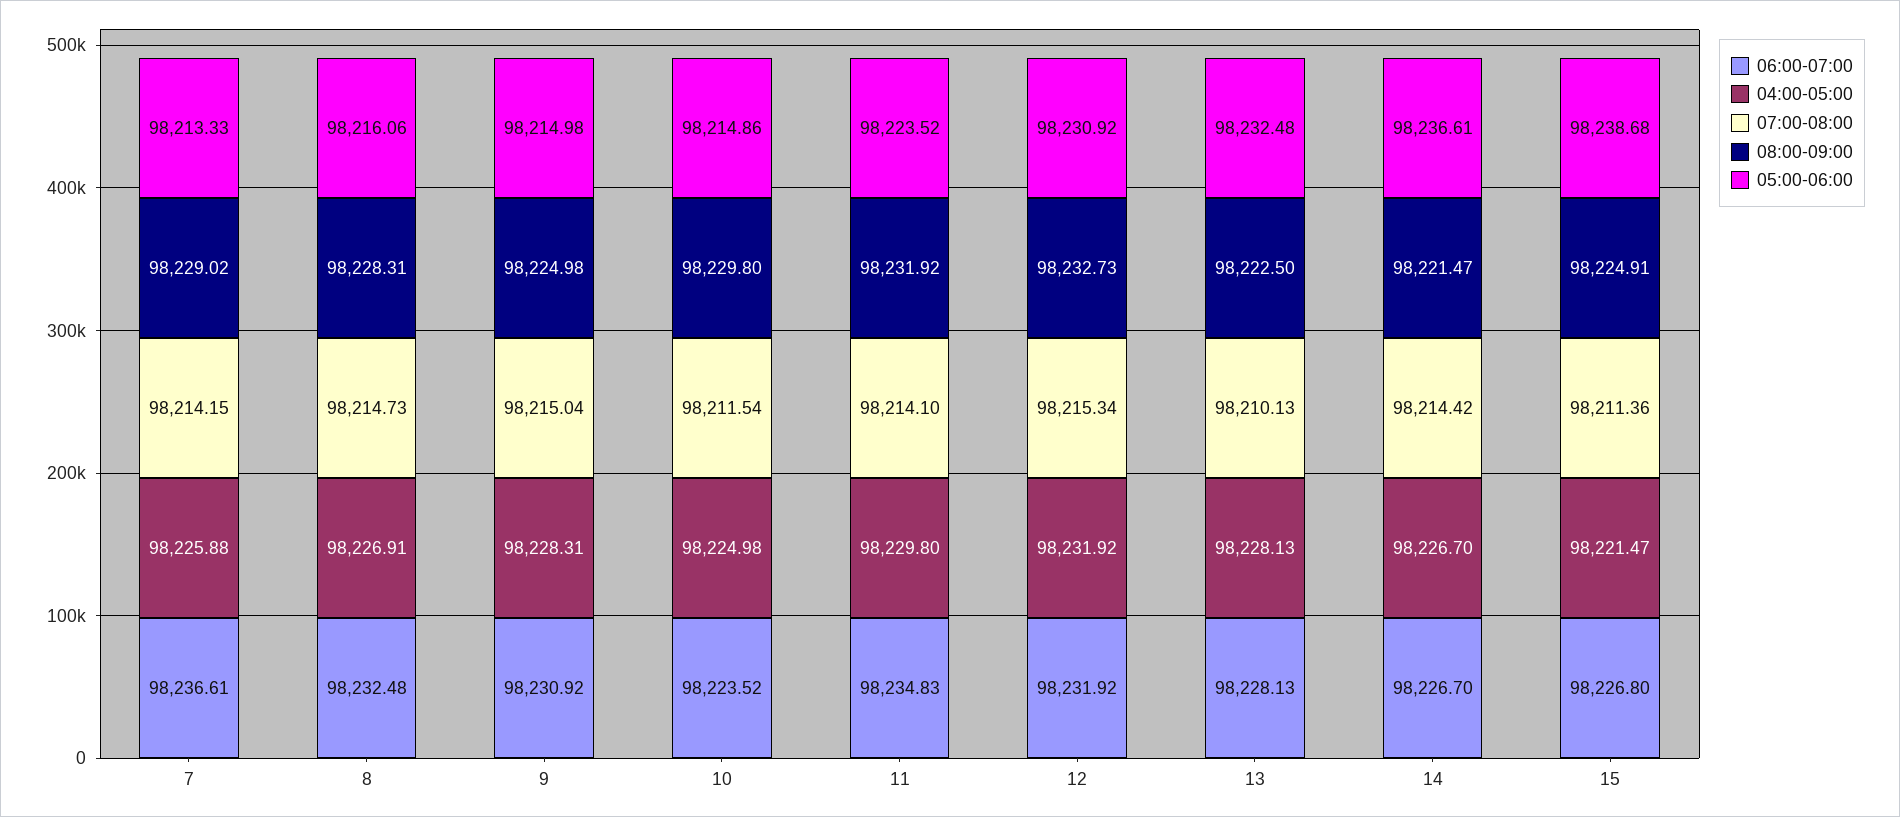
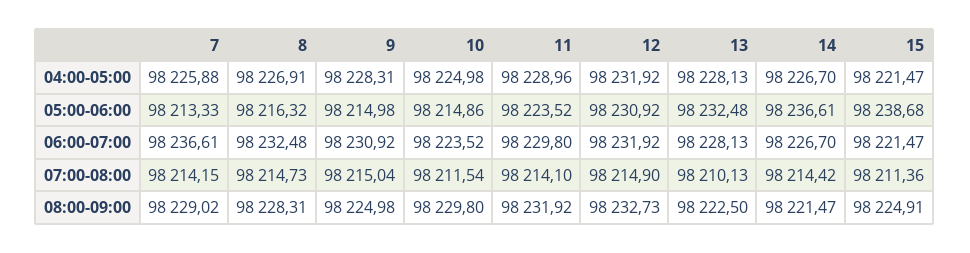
05:00-06:00, 8: 98216.06 -> 98216.32
06:00-07:00, 11: 98234.83 -> 98229.8
04:00-05:00, 11: 98229.8 -> 98228.96
07:00-08:00, 12: 98215.34 -> 98214.9
06:00-07:00, 15: 98226.8 -> 98221.47

